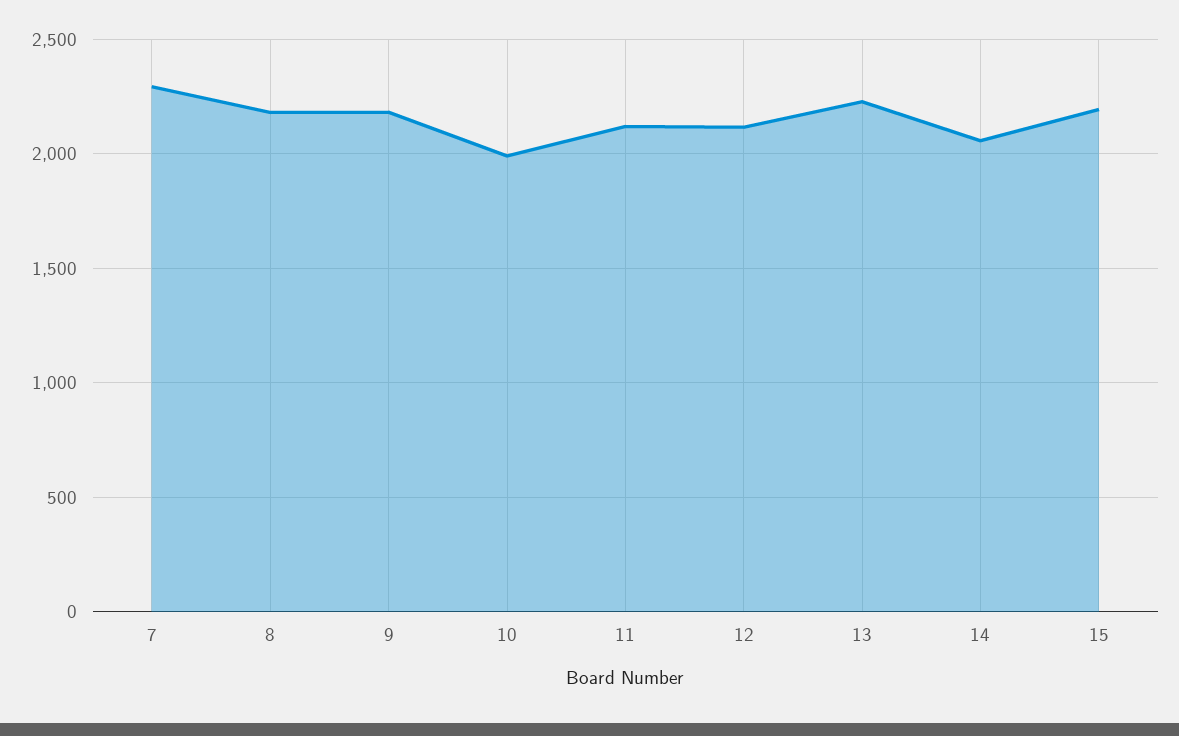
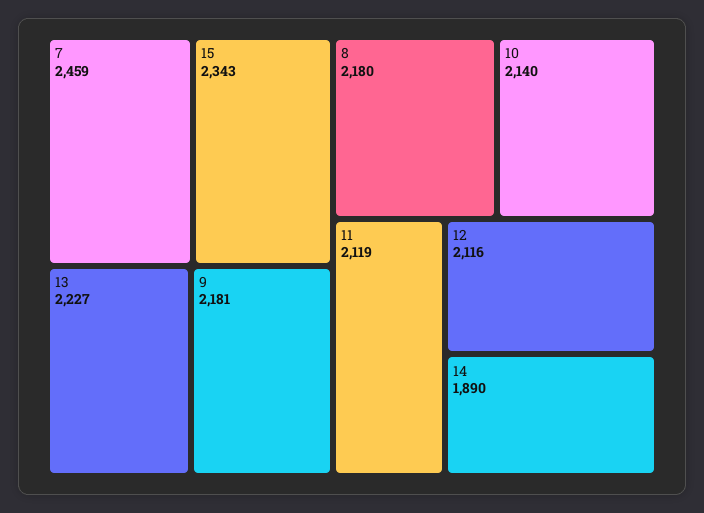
7: 2300 -> 2459
10: 2000 -> 2140
14: 2050 -> 1890
15: 2200 -> 2343

